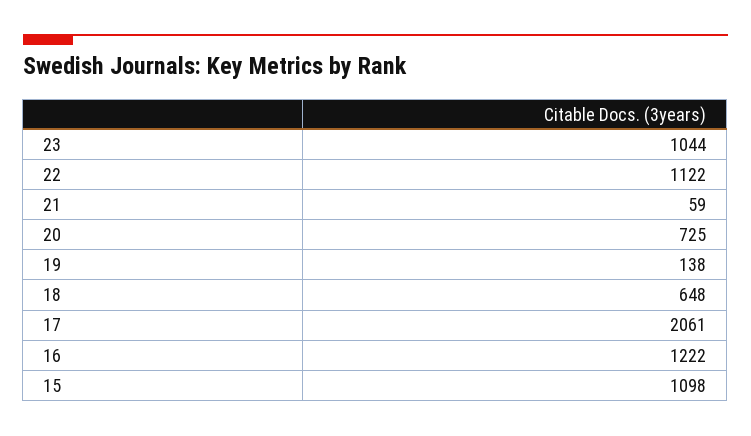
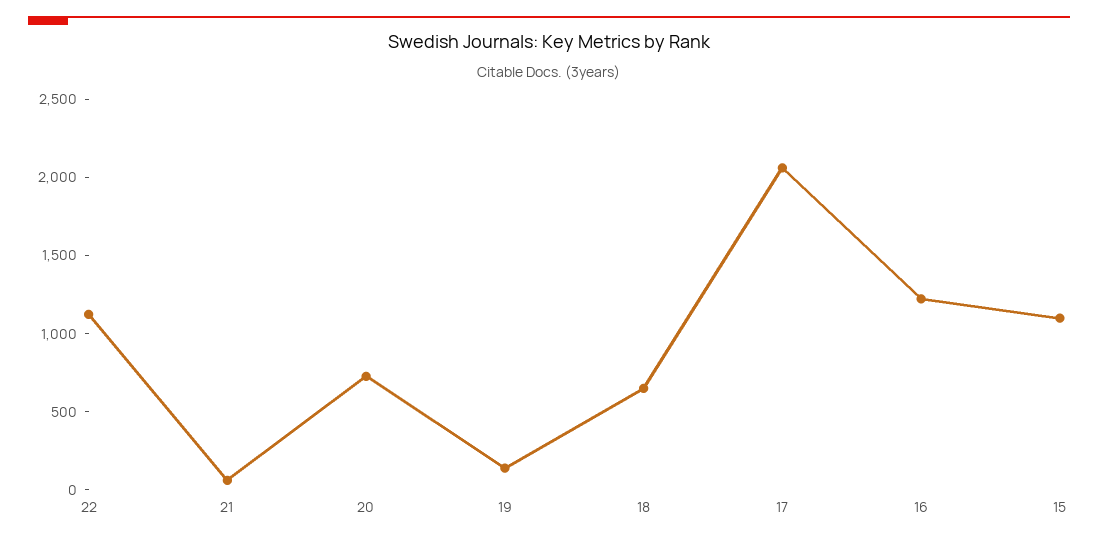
23: 1044 -> none

